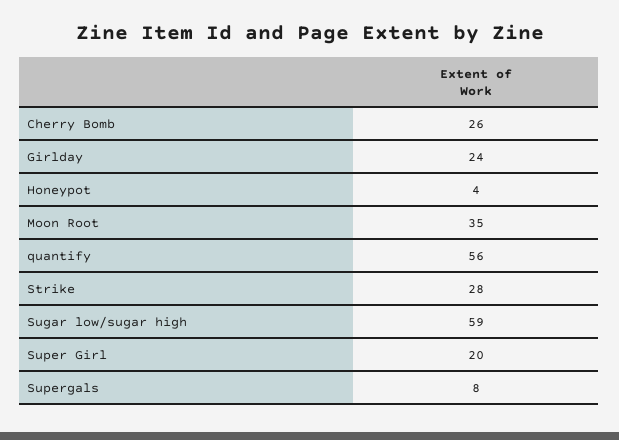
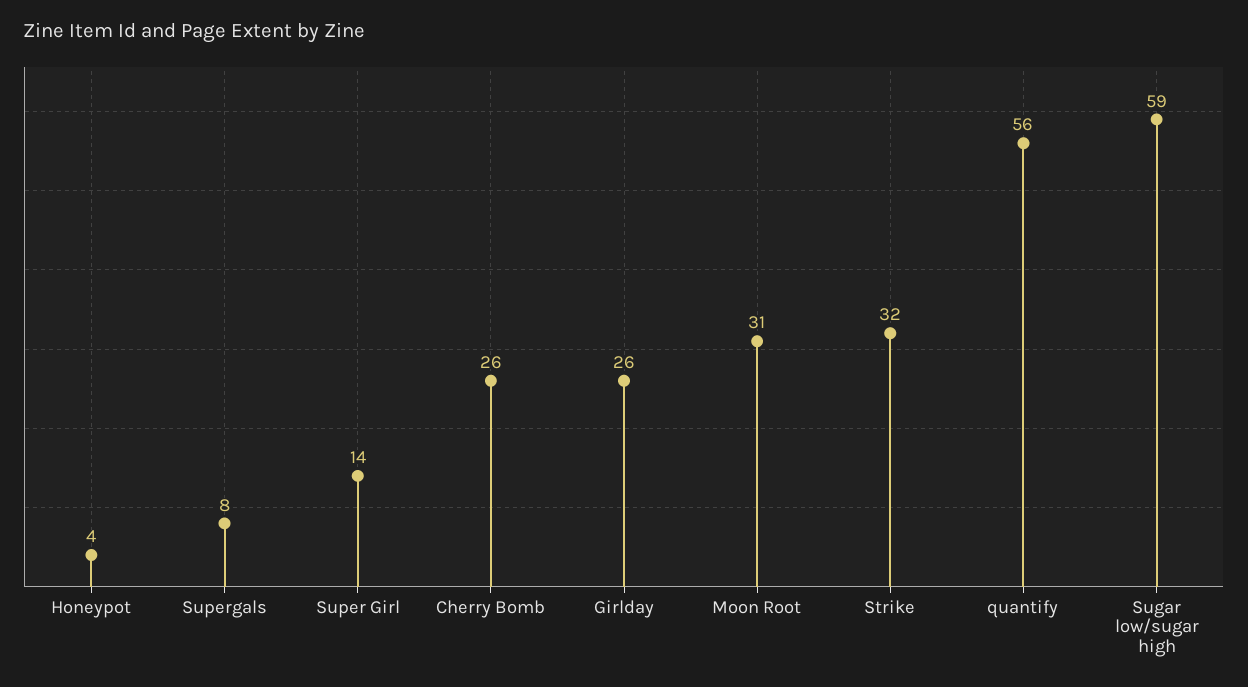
Girlday: 24 -> 26
Moon Root: 35 -> 31
Strike: 28 -> 32
Super Girl: 20 -> 14

